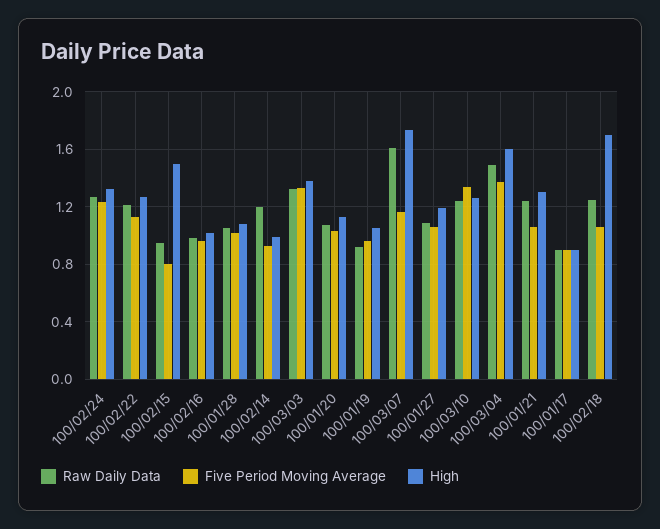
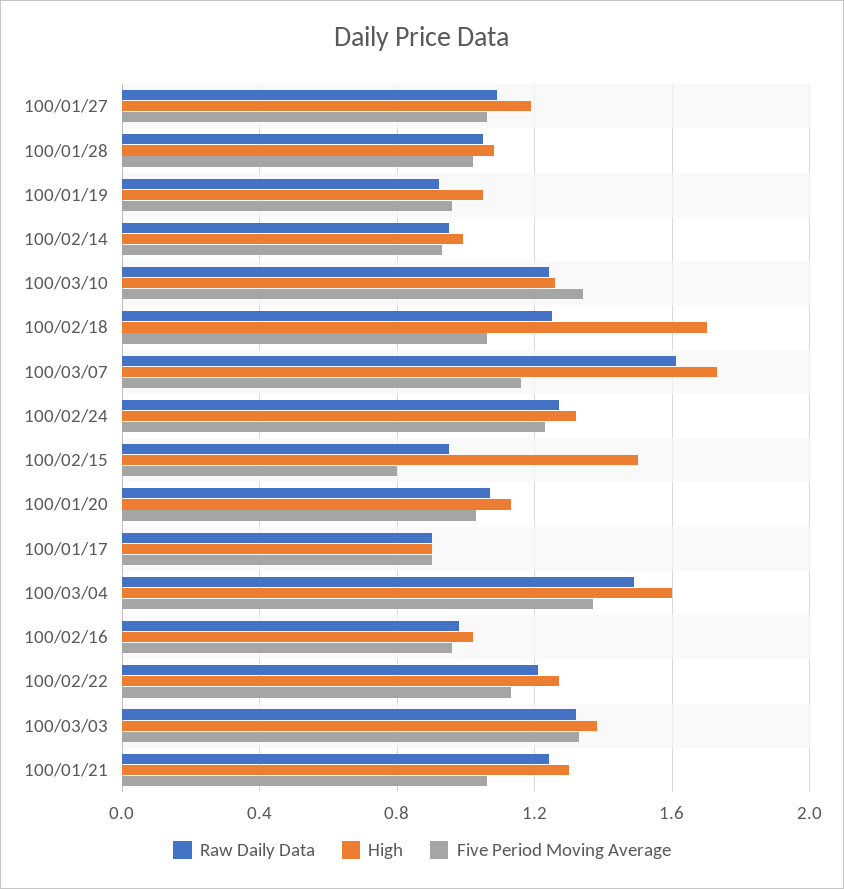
Raw Daily Data, 100/02/14: 1.2 -> 0.95

